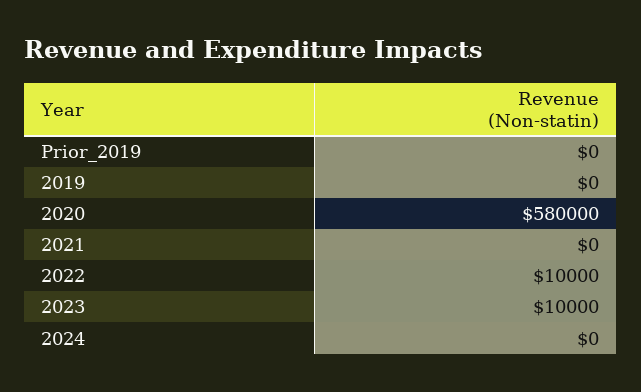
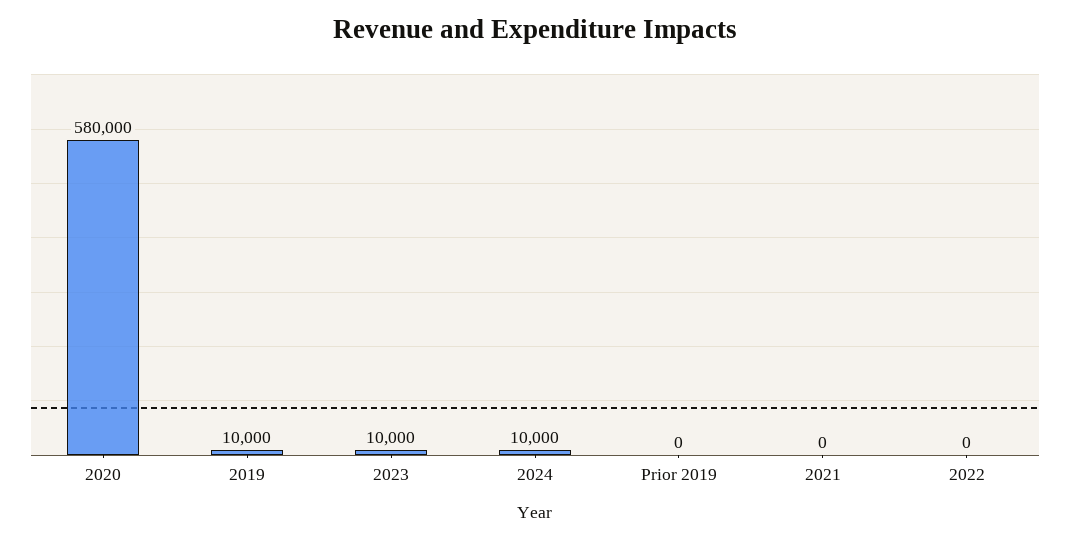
2019: 0 -> 10000
2022: 10000 -> 0
2024: 0 -> 10000

